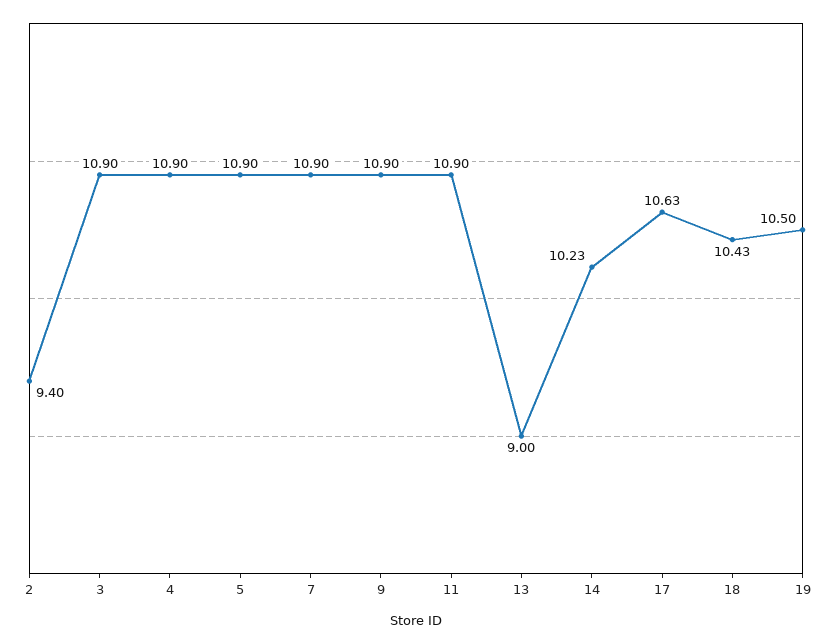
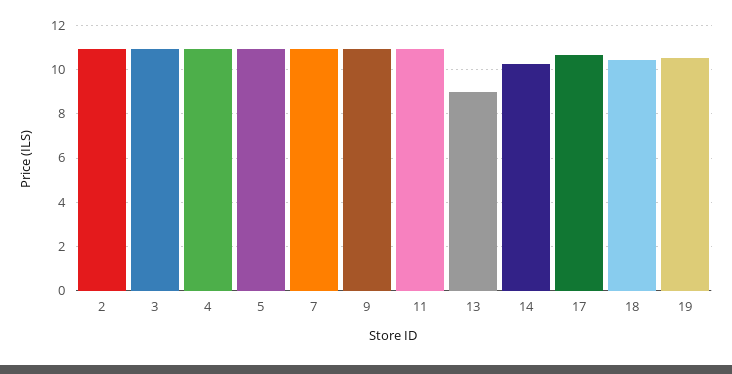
2: 9.4 -> 11

